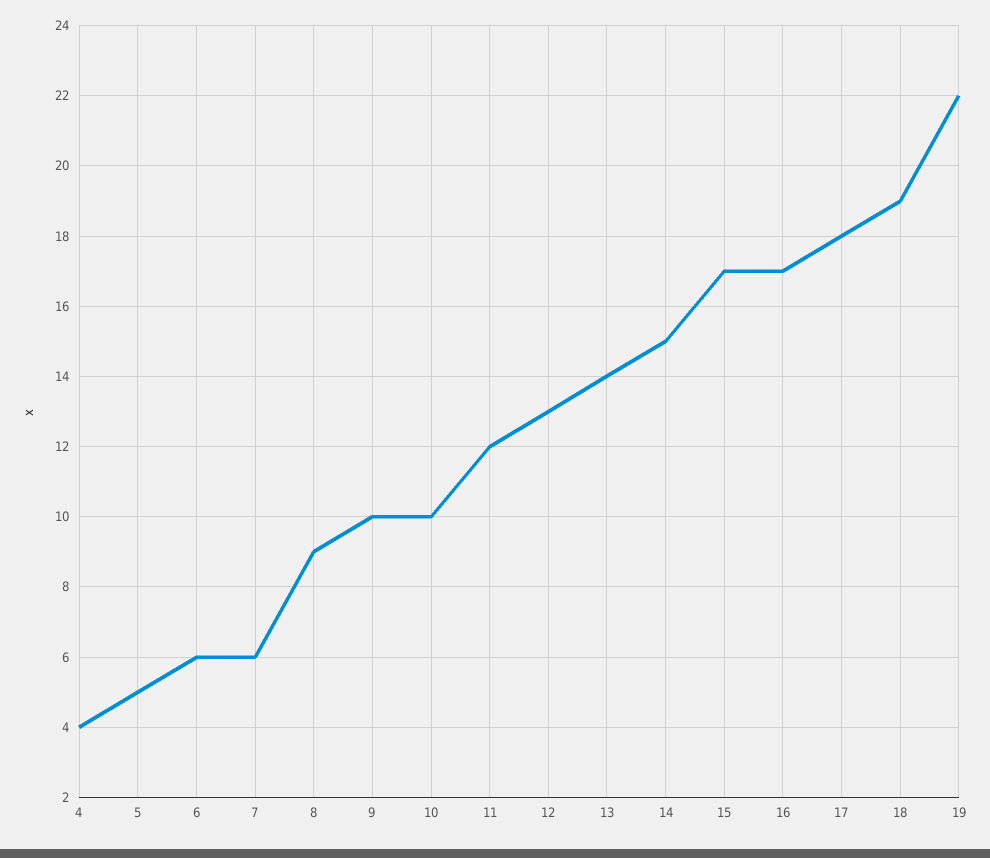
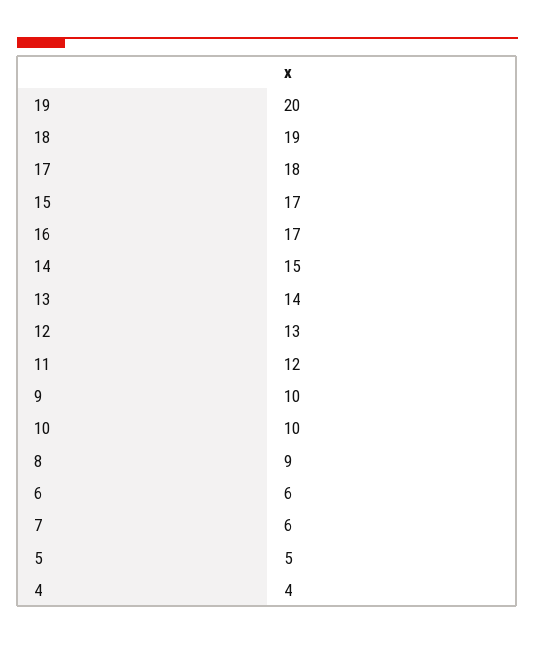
19: 22 -> 20

